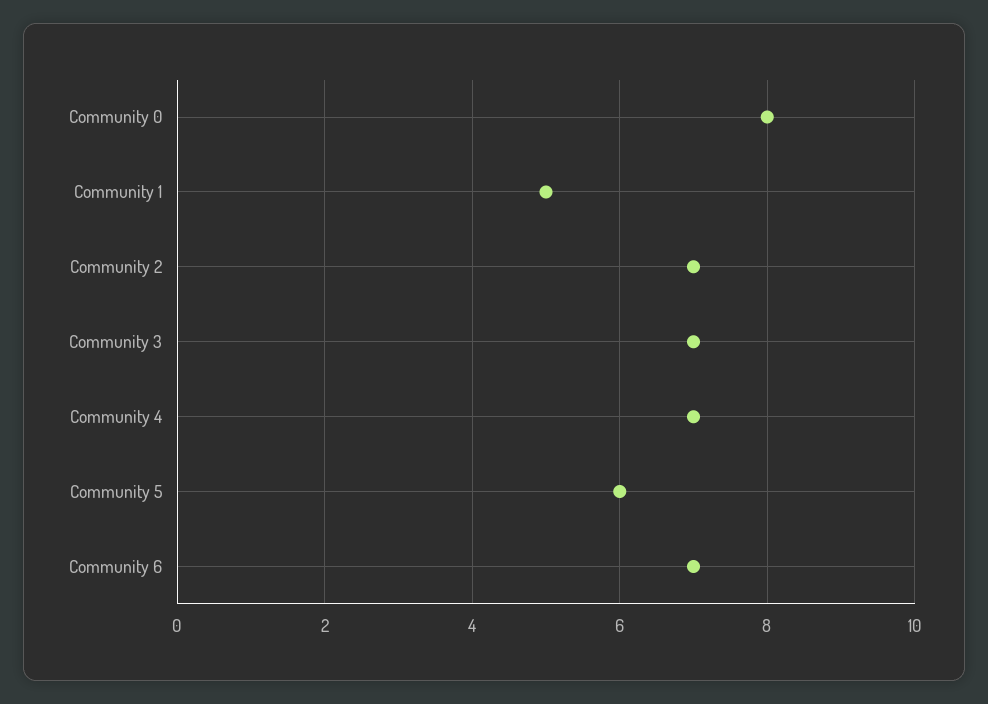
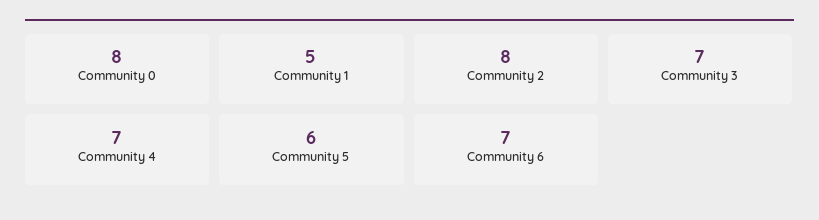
Community 2: 7 -> 8

